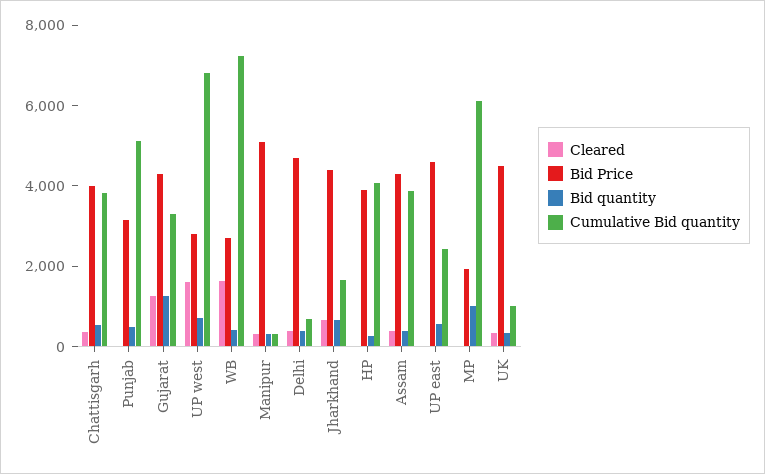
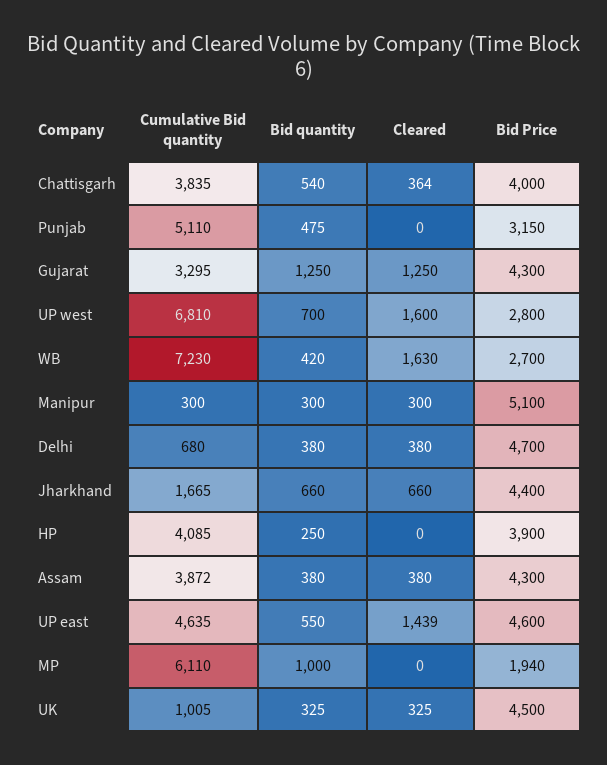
Cleared, UP east: 0 -> 1439
Cumulative Bid quantity, UP east: 2500 -> 4635

